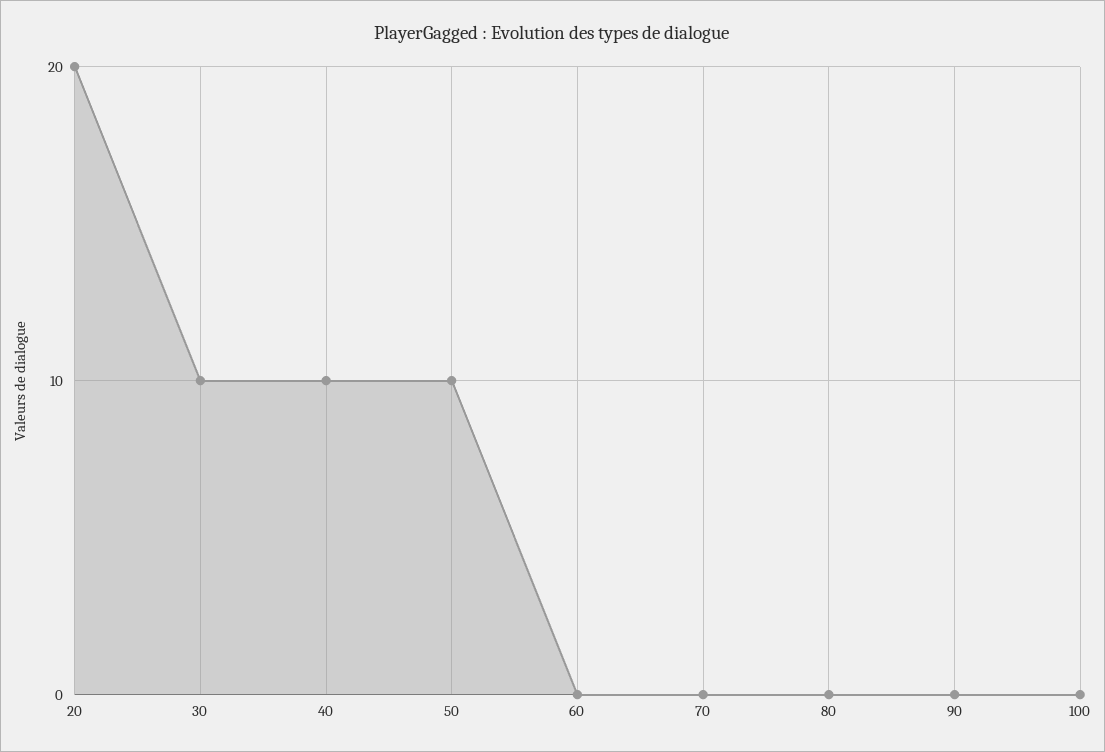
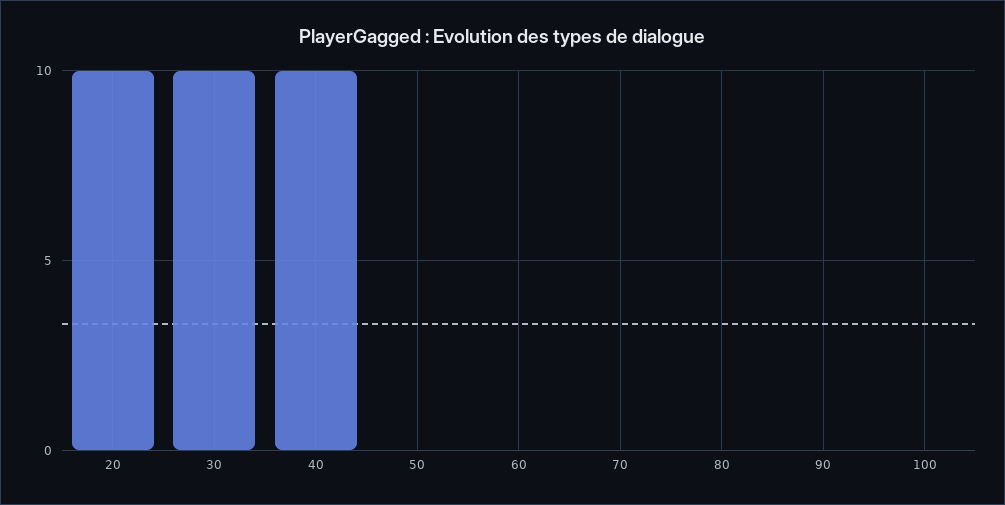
20: 20 -> 10
50: 10 -> 0

